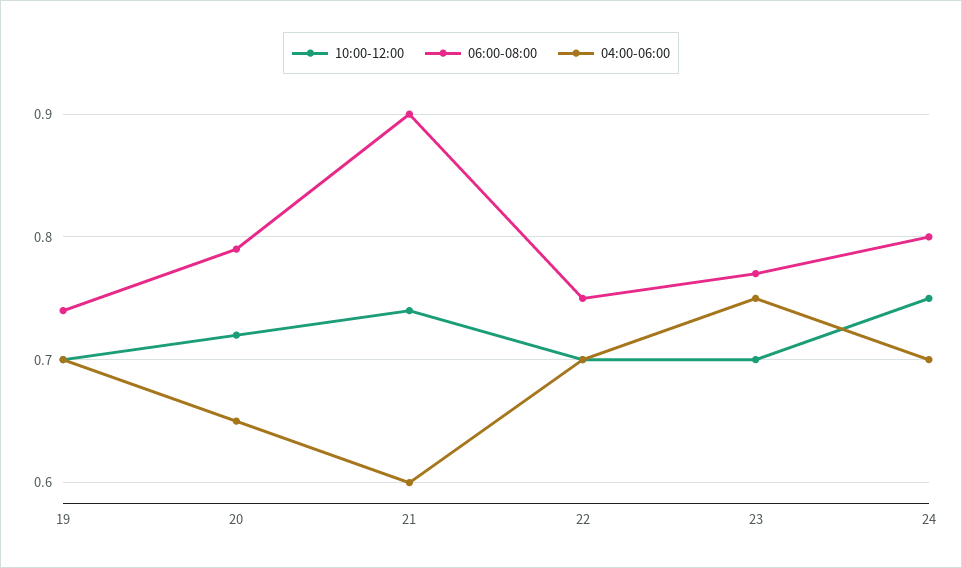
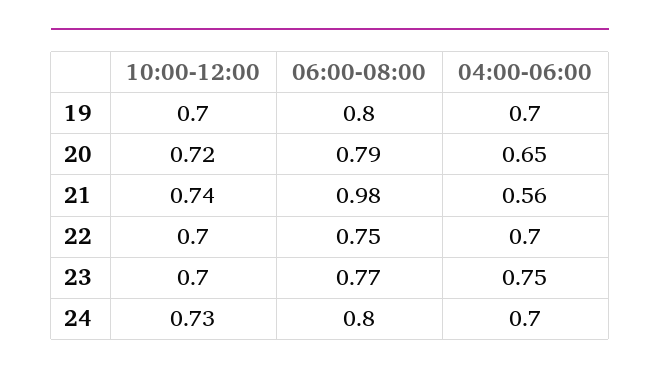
06:00-08:00, 19: 0.74 -> 0.8
06:00-08:00, 21: 0.9 -> 0.98
04:00-06:00, 21: 0.6 -> 0.56
10:00-12:00, 24: 0.75 -> 0.73

